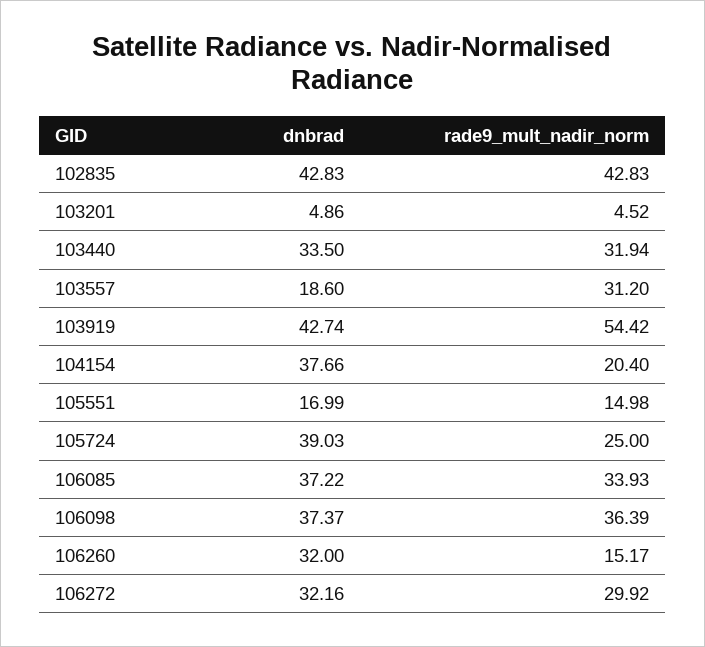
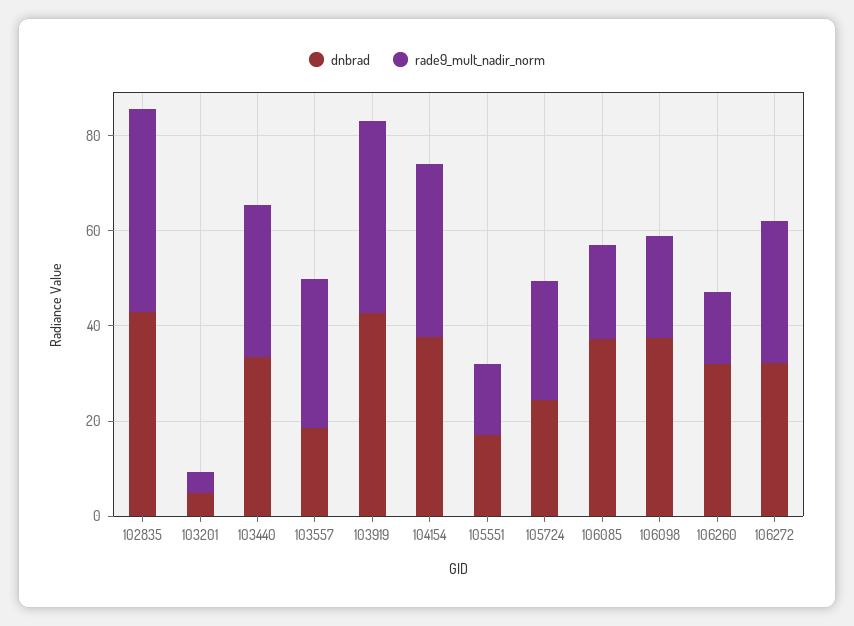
rade9_mult_nadir_norm, 103919: 54.42 -> 40
rade9_mult_nadir_norm, 104154: 20.4 -> 35
dnbrad, 105724: 39.03 -> 25
rade9_mult_nadir_norm, 106085: 33.93 -> 20
rade9_mult_nadir_norm, 106098: 36.39 -> 20

